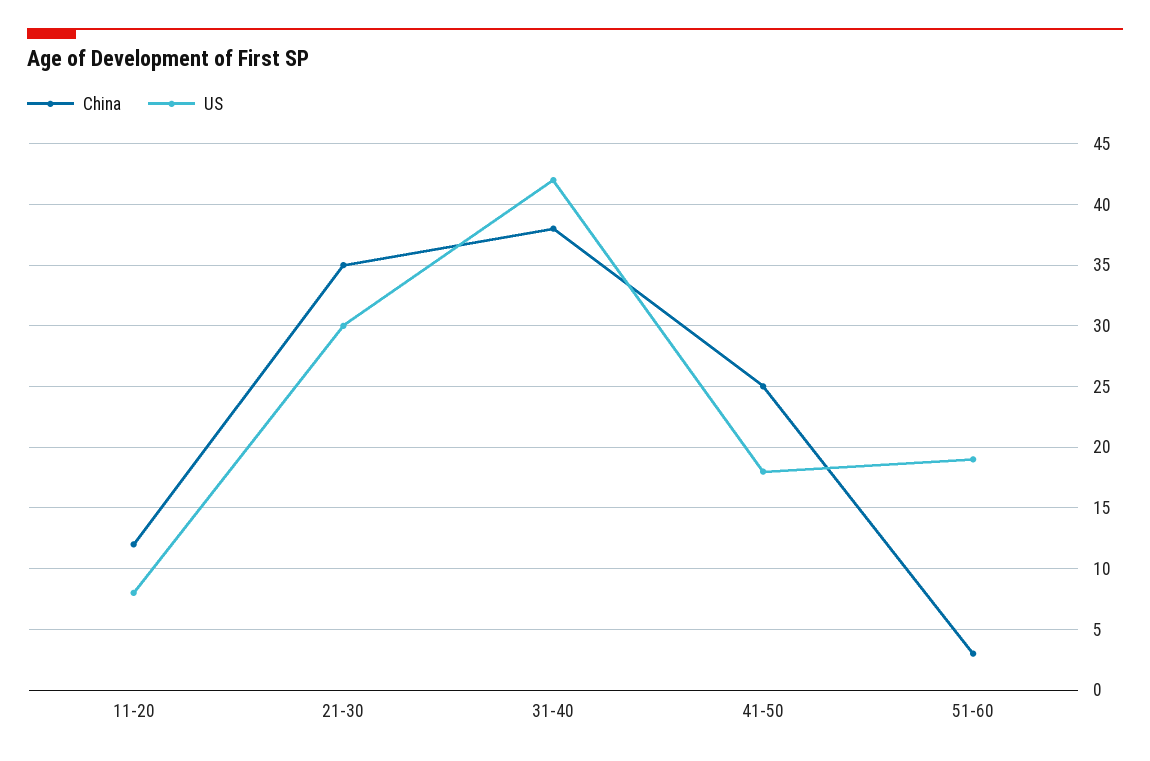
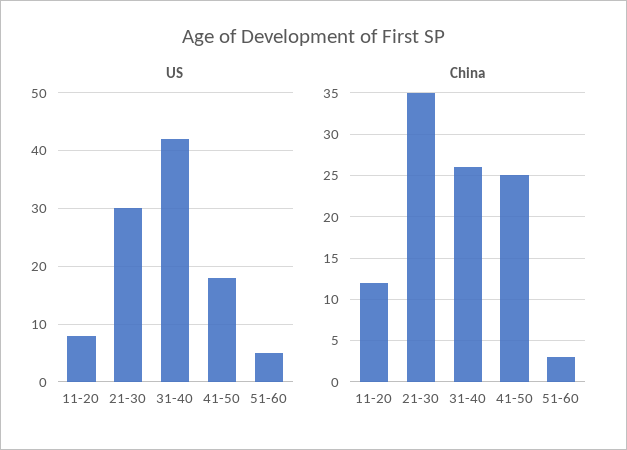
China, 31-40: 38 -> 26
US, 51-60: 19 -> 5

